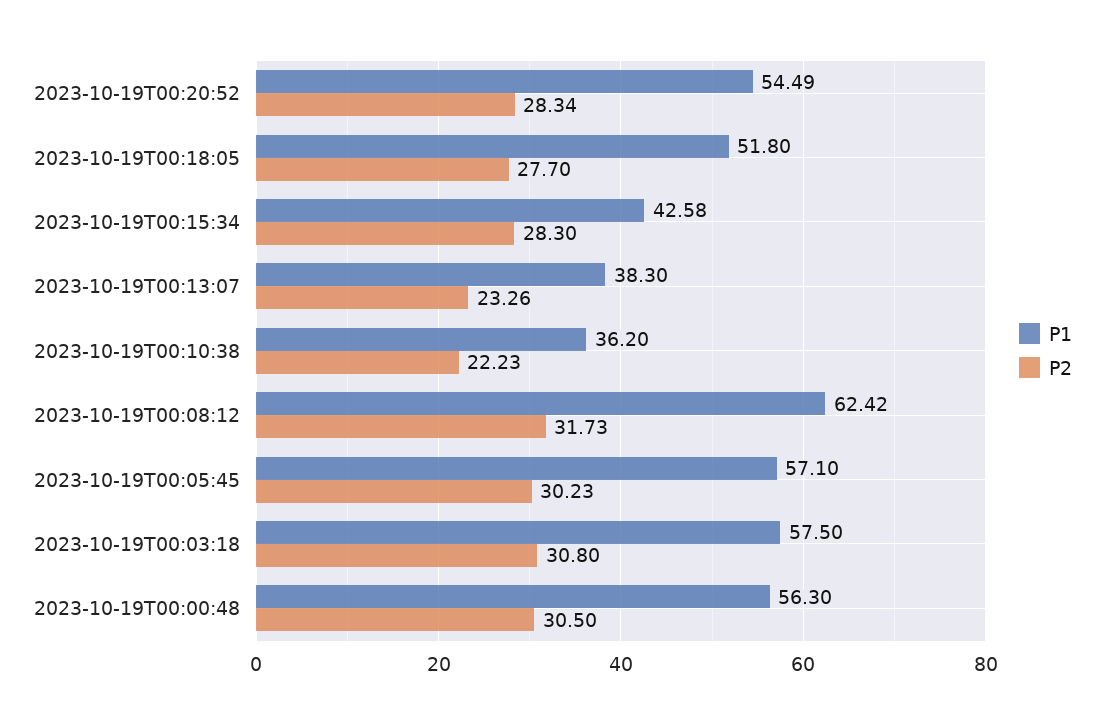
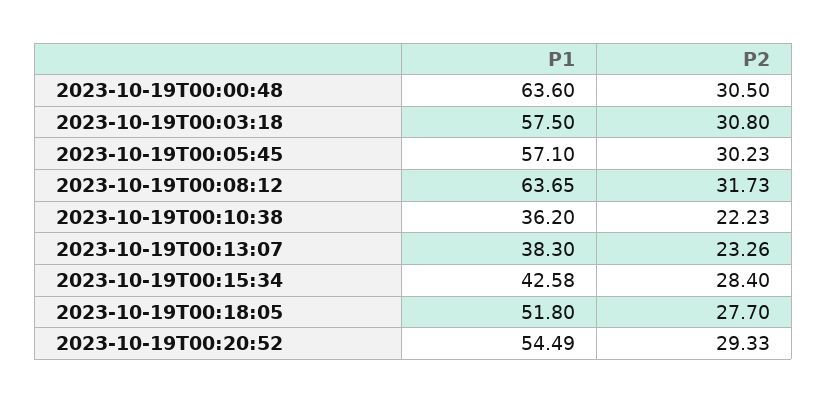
P2, 2023-10-19T00:20:52: 28.34 -> 29.33
P2, 2023-10-19T00:15:34: 28.3 -> 28.4
P1, 2023-10-19T00:08:12: 62.42 -> 63.65
P1, 2023-10-19T00:00:48: 56.3 -> 63.6

